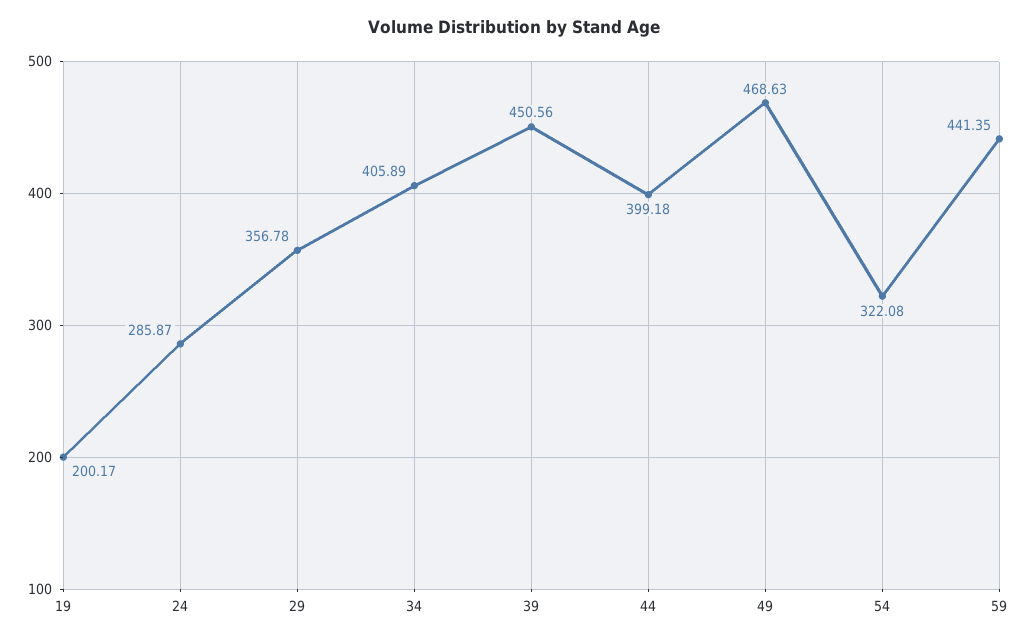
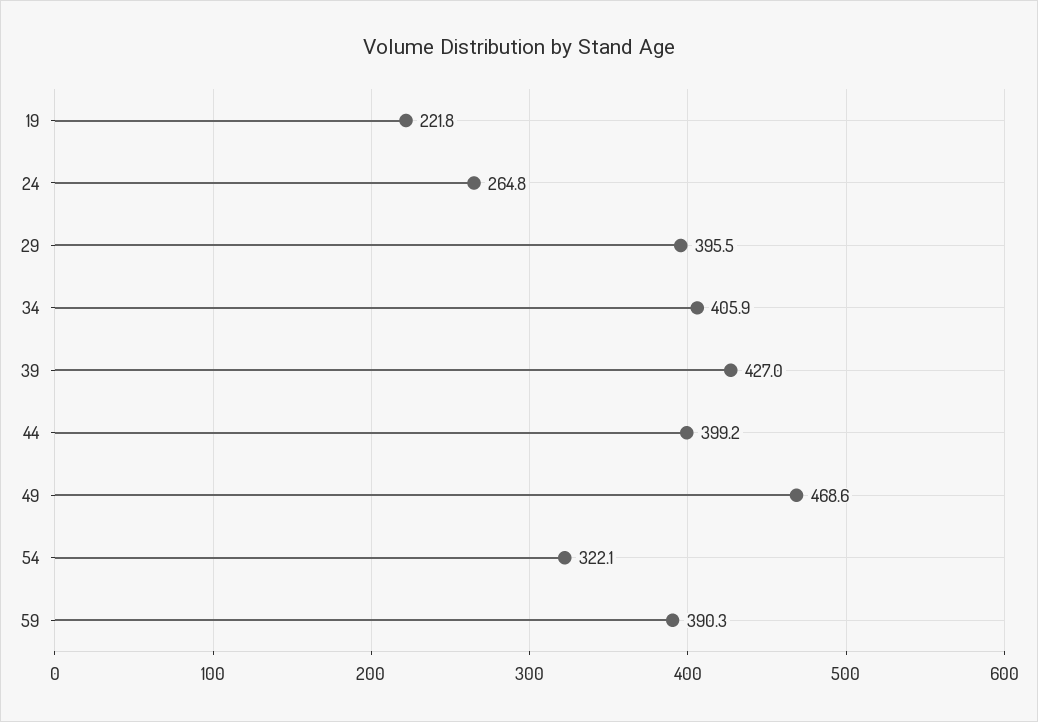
19: 200.17 -> 221.8
24: 285.87 -> 264.8
29: 356.78 -> 395.5
39: 450.56 -> 427
59: 441.35 -> 390.3

